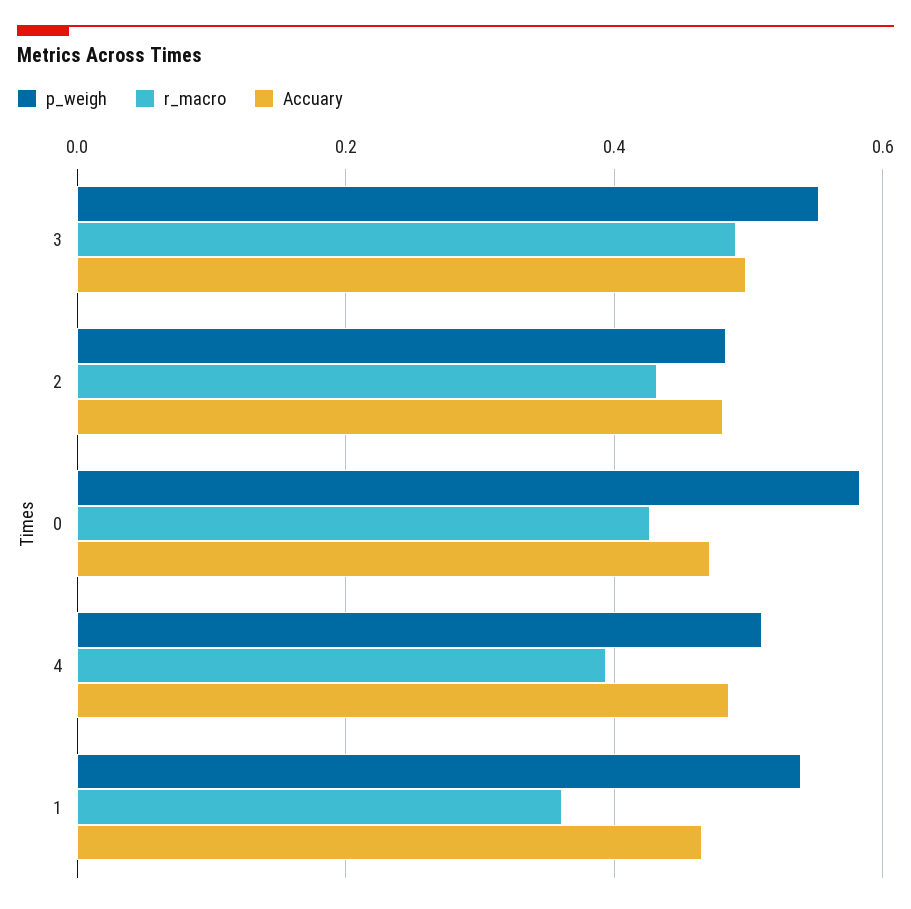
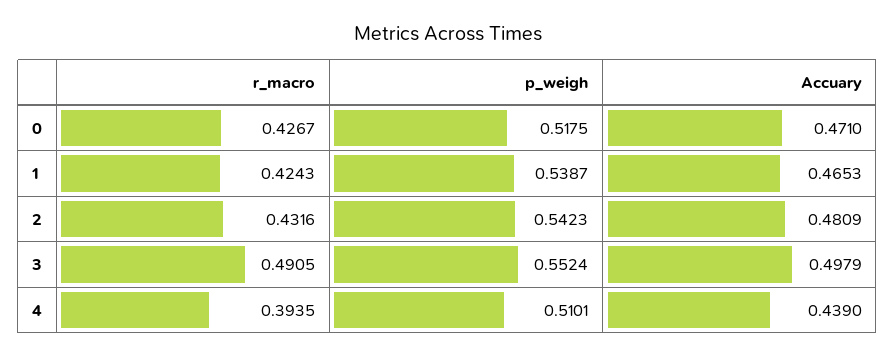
p_weigh, 2: 0.48 -> 0.5423
p_weigh, 0: 0.58 -> 0.5175
Accuary, 4: 0.48 -> 0.439
r_macro, 1: 0.36 -> 0.4243

